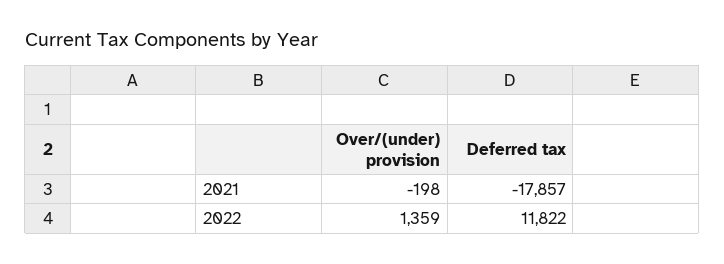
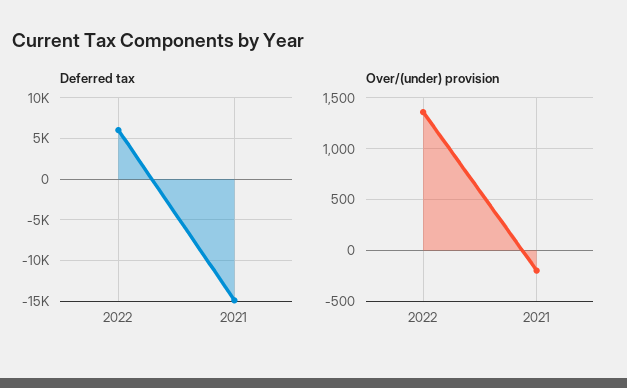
Deferred tax, 2021: -17857 -> -15000
Deferred tax, 2022: 11822 -> 6000

